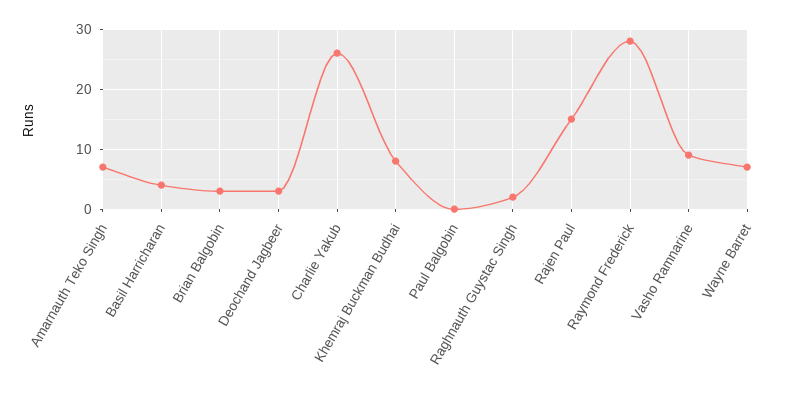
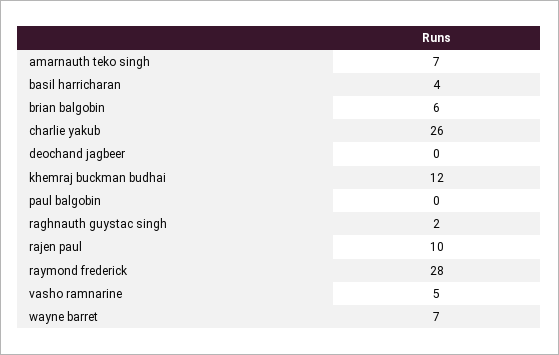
Brian Balgobin: 3 -> 6
Deochand Jagbeer: 3 -> 0
Khemraj Buckman Budhai: 8 -> 12
Rajen Paul: 15 -> 10
Vasho Ramnarine: 9 -> 5

